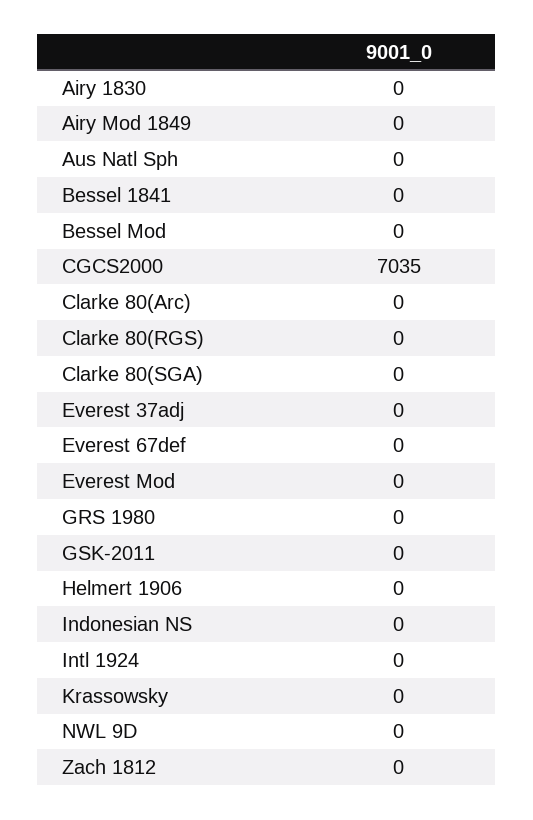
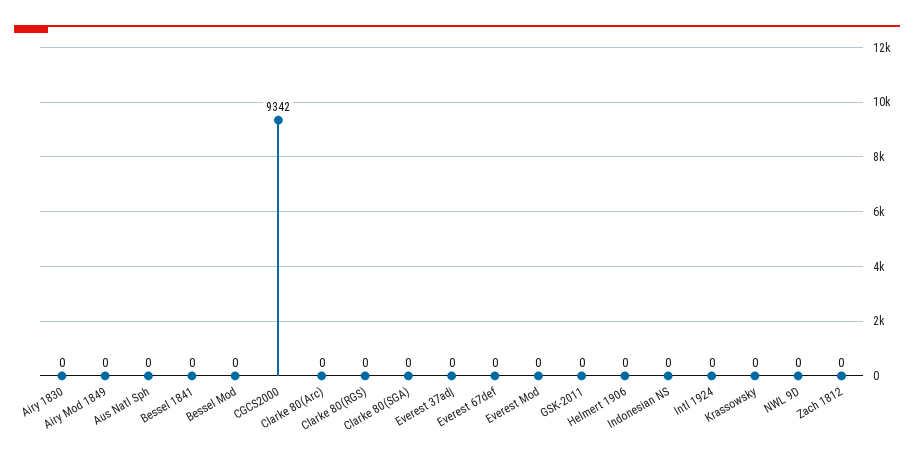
CGCS2000: 7035 -> 9342
GRS 1980: 0 -> none

